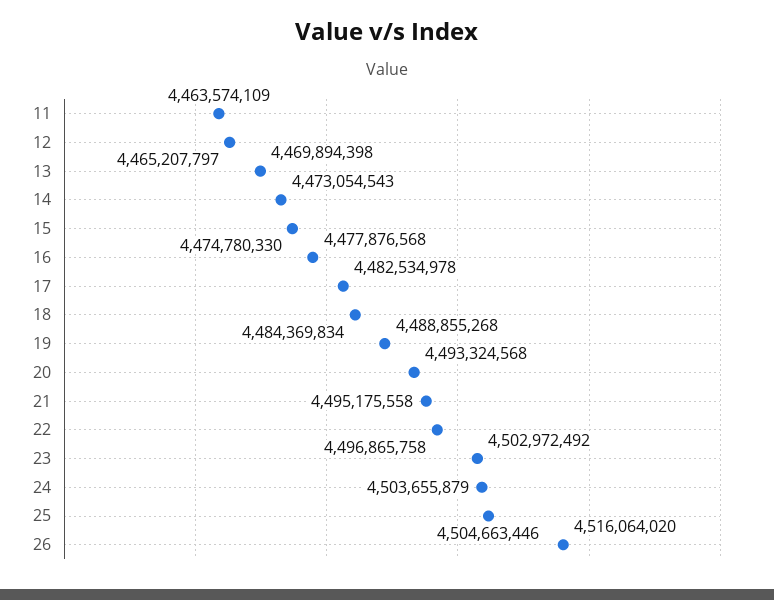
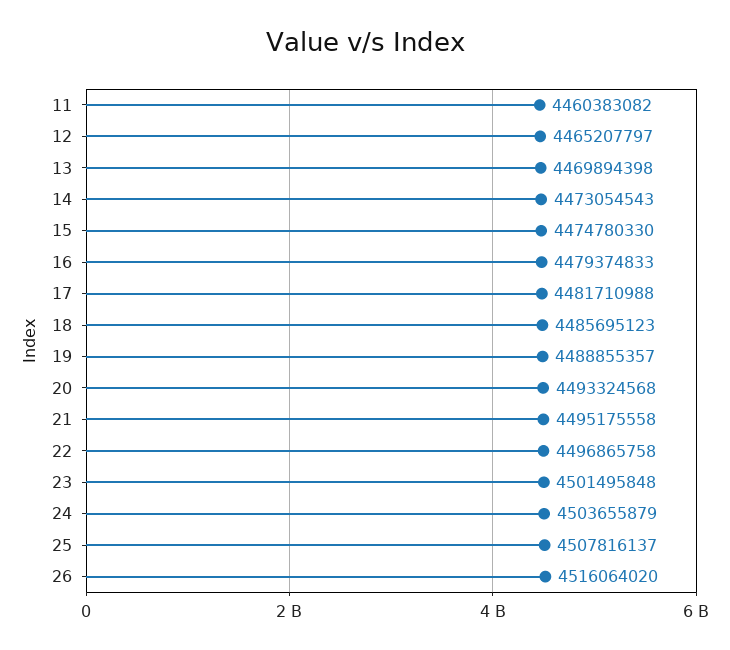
11: 4463574109 -> 4460383082
16: 4477876568 -> 4479374833
17: 4482534978 -> 4481710988
18: 4484369834 -> 4485695123
19: 4488855268 -> 4488855357
23: 4502972492 -> 4501495848
25: 4504663446 -> 4507816137

